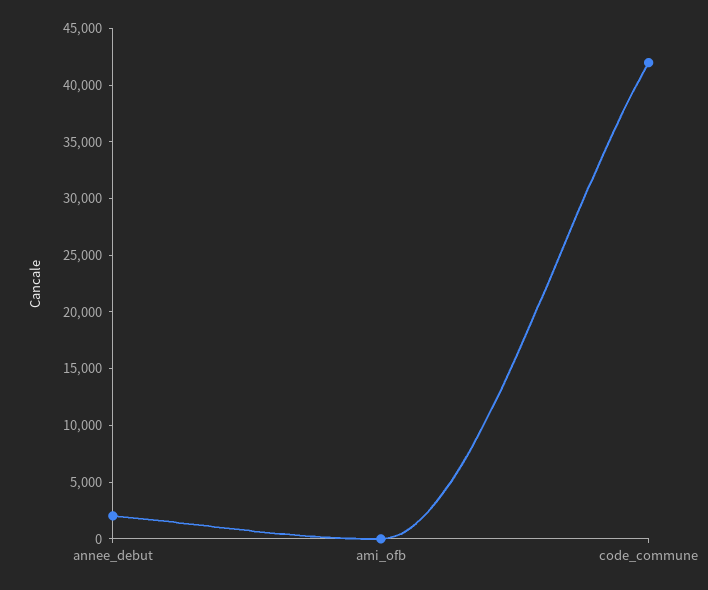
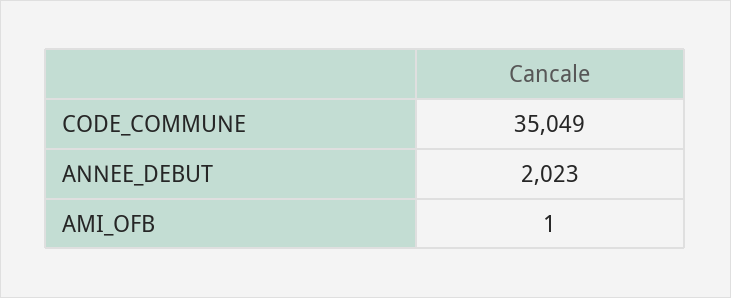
code_commune: 42000 -> 35049

